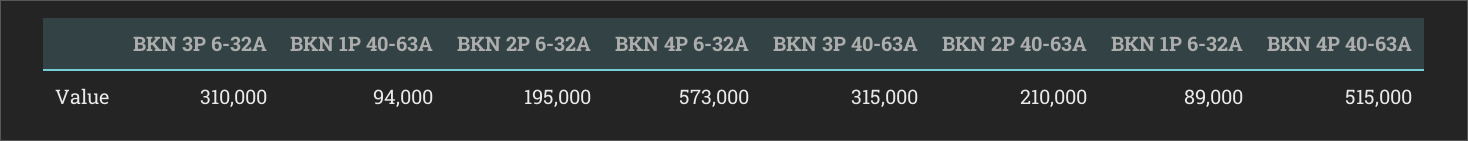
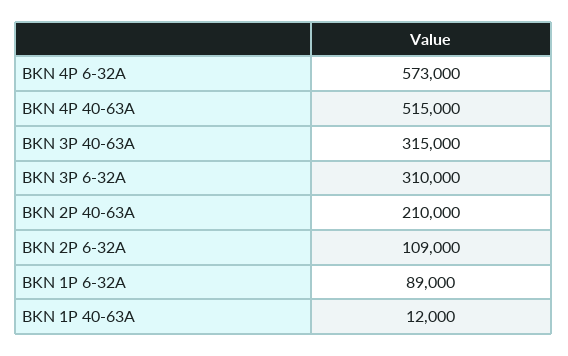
BKN 1P 40-63A: 94000 -> 12000
BKN 2P 6-32A: 195000 -> 109000

